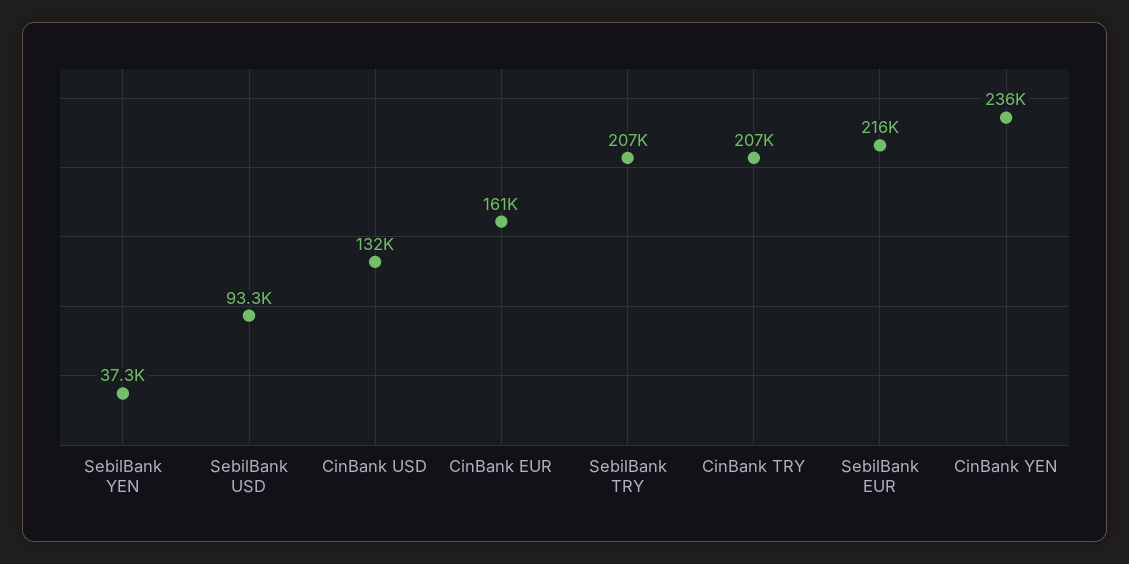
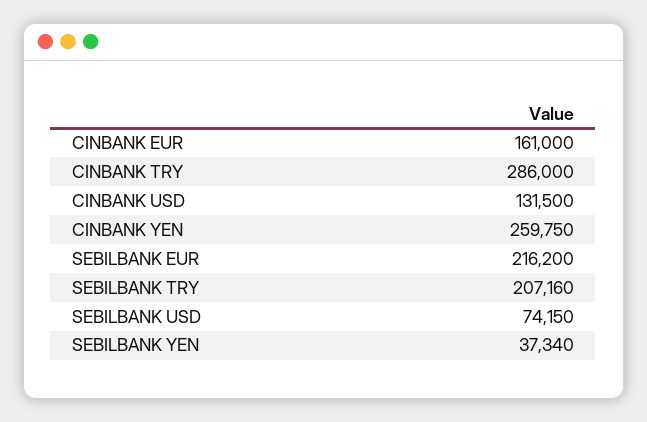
SebilBank USD: 93300 -> 74150
CinBank TRY: 207000 -> 286000
CinBank YEN: 236000 -> 259750

